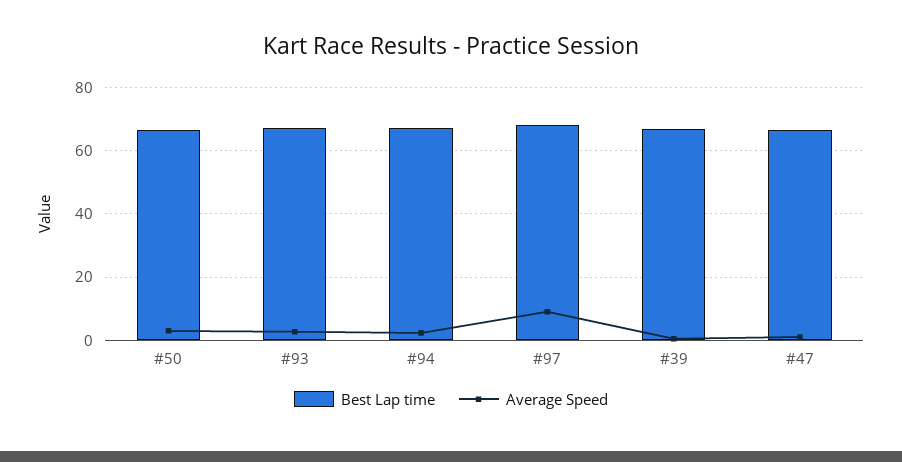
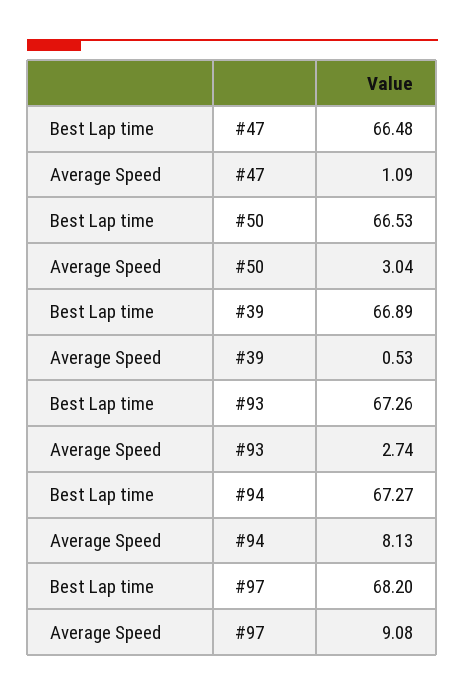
Average Speed, #94: 2 -> 8.13

